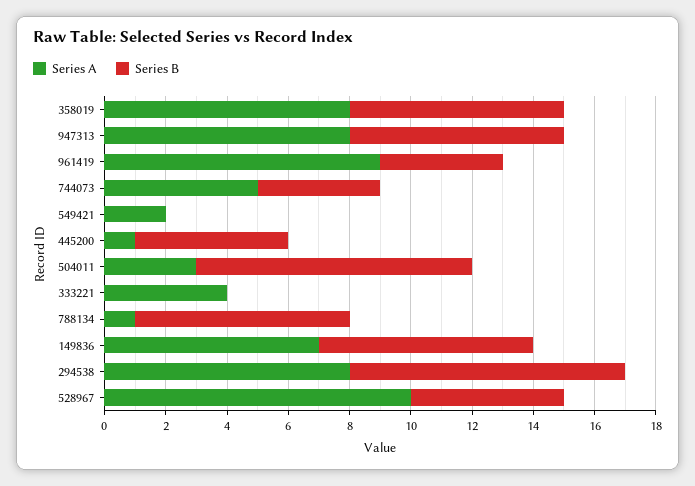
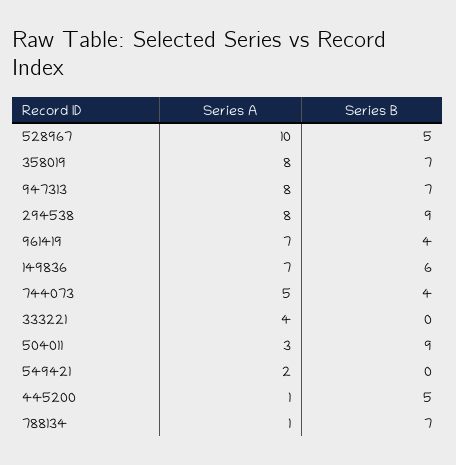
Series A, 961419: 9 -> 7
Series B, 149836: 7 -> 6

